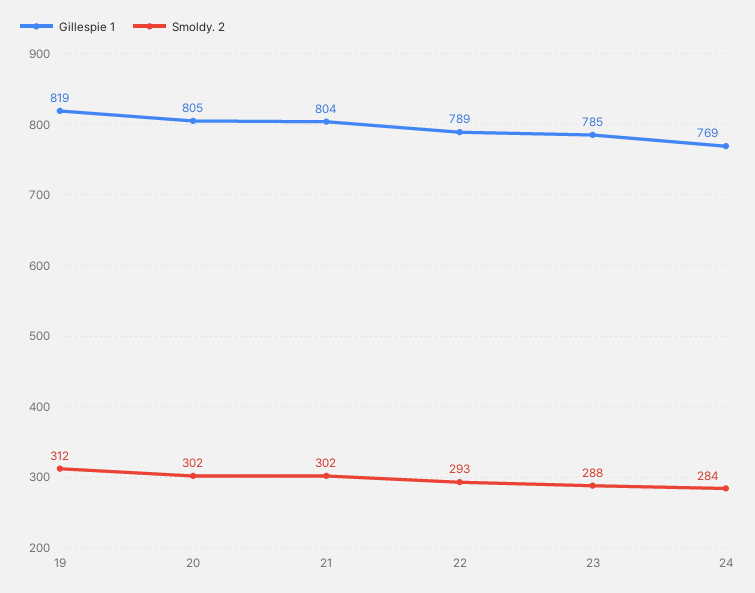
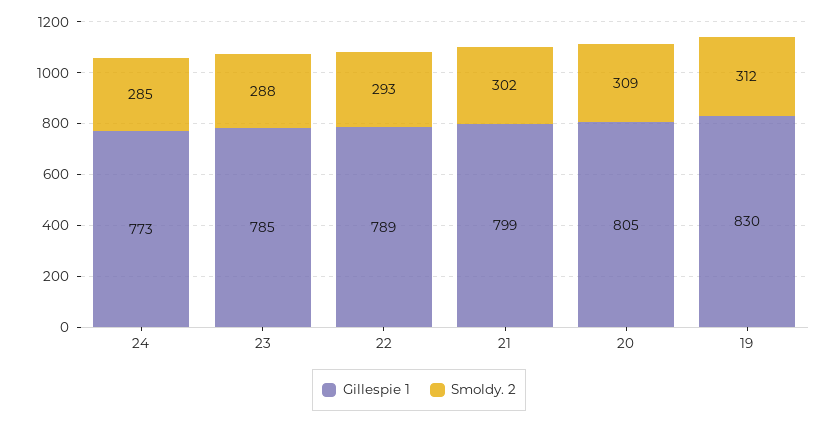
Gillespie 1, 19: 819 -> 830
Smoldy. 2, 20: 302 -> 309
Gillespie 1, 21: 804 -> 799
Gillespie 1, 24: 769 -> 773
Smoldy. 2, 24: 284 -> 285

